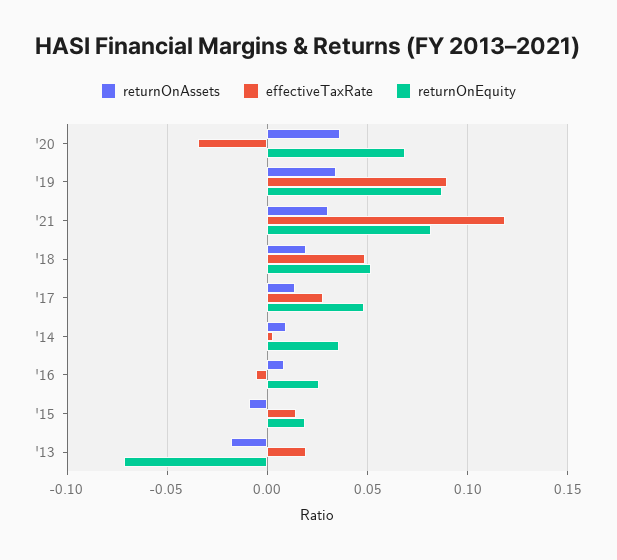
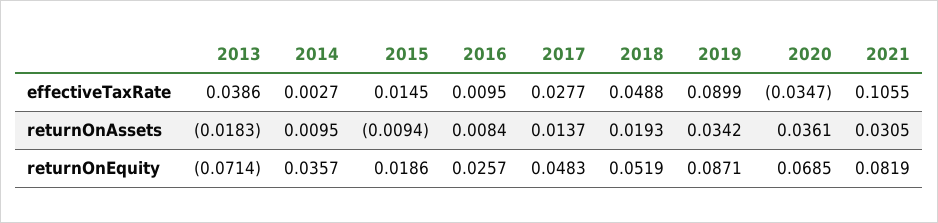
effectiveTaxRate, '21: 0.12 -> 0.1055
effectiveTaxRate, '16: -0.005 -> 0.0095
effectiveTaxRate, '13: 0.02 -> 0.0386

